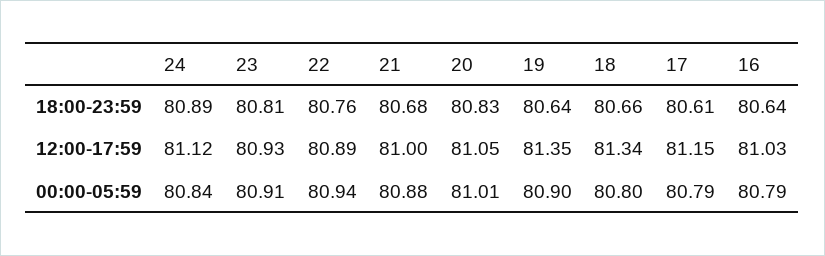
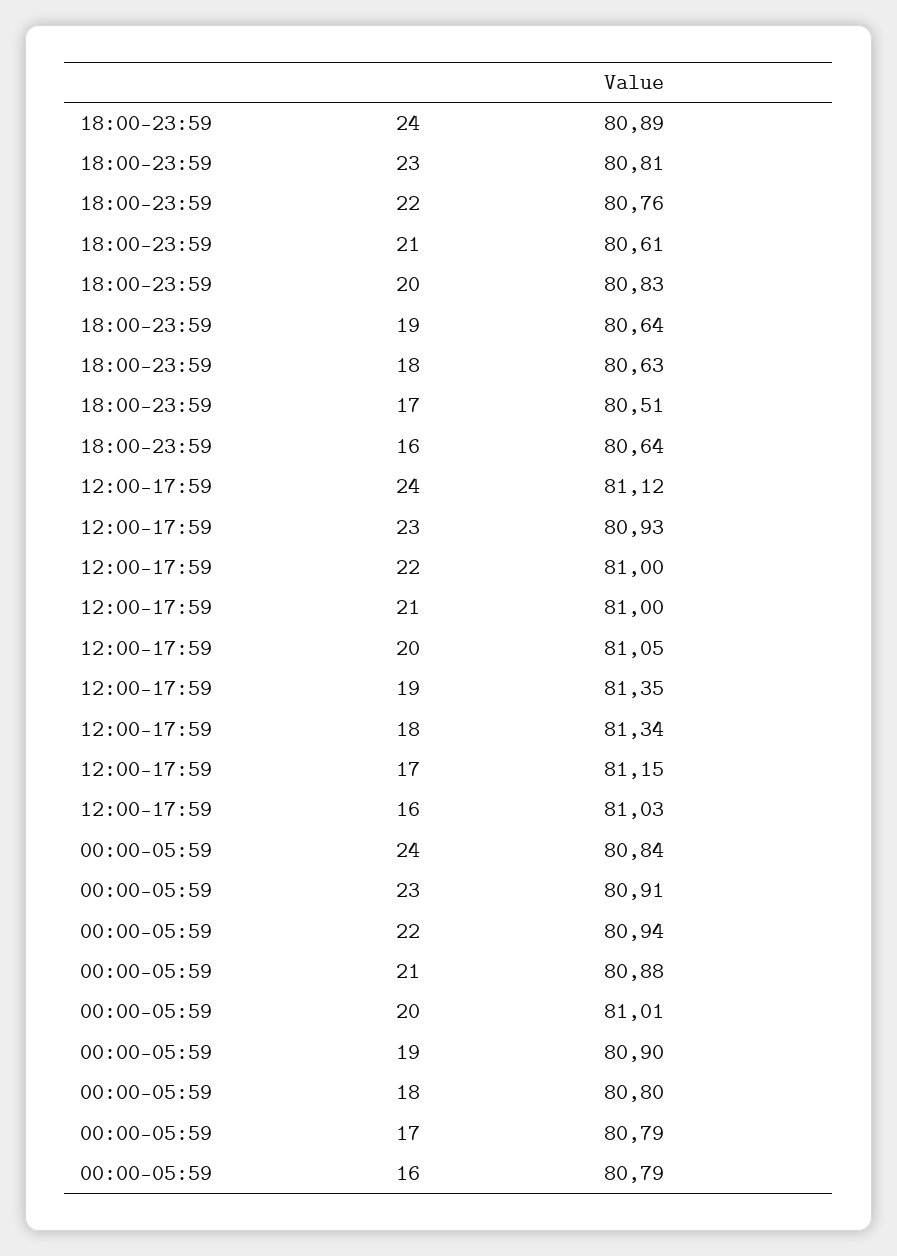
21, 18:00-23:59: 80.68 -> 80.61
18, 18:00-23:59: 80.66 -> 80.63
17, 18:00-23:59: 80.61 -> 80.51
22, 12:00-17:59: 80.89 -> 81

